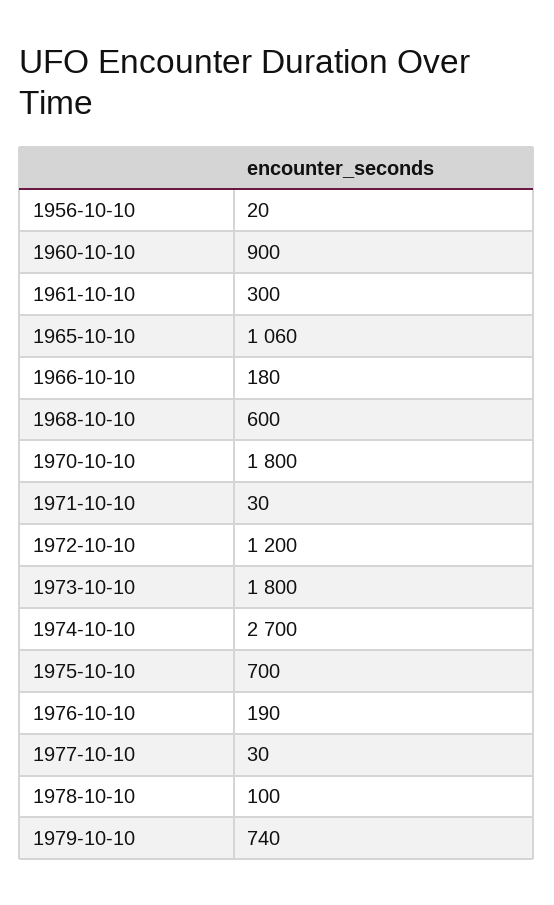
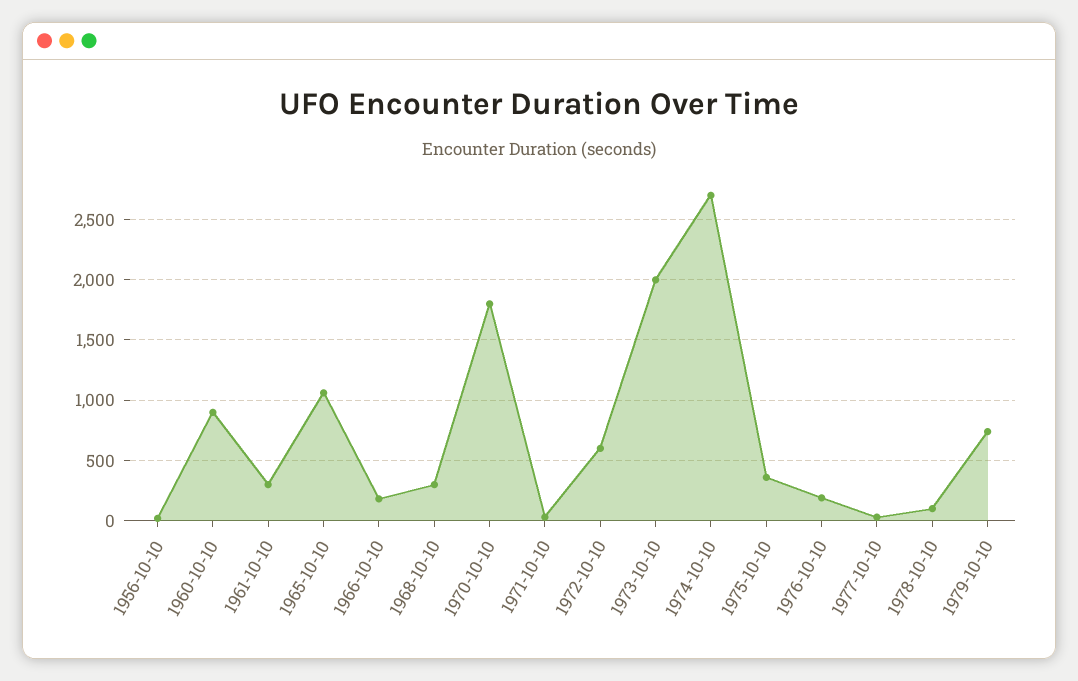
1968-10-10: 600 -> 300
1972-10-10: 1200 -> 600
1973-10-10: 1800 -> 2000
1975-10-10: 700 -> 350

